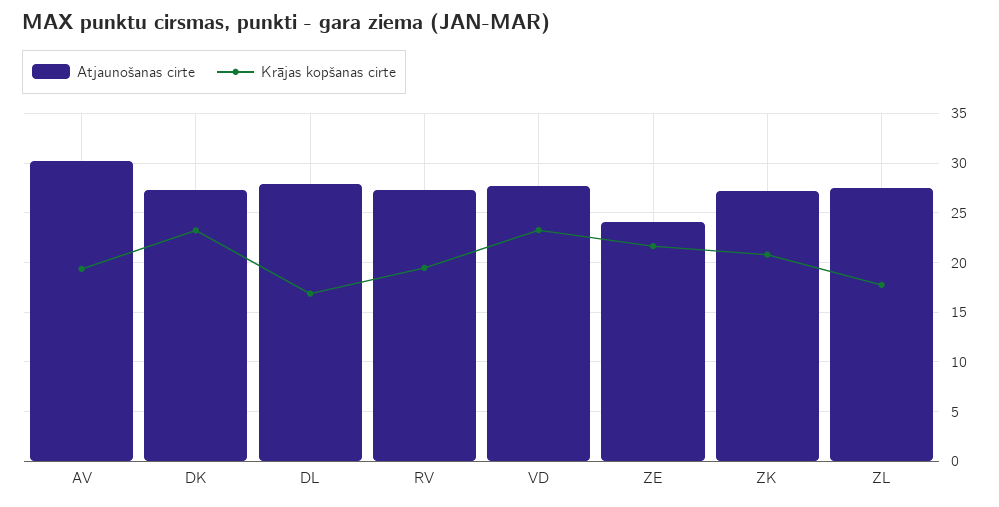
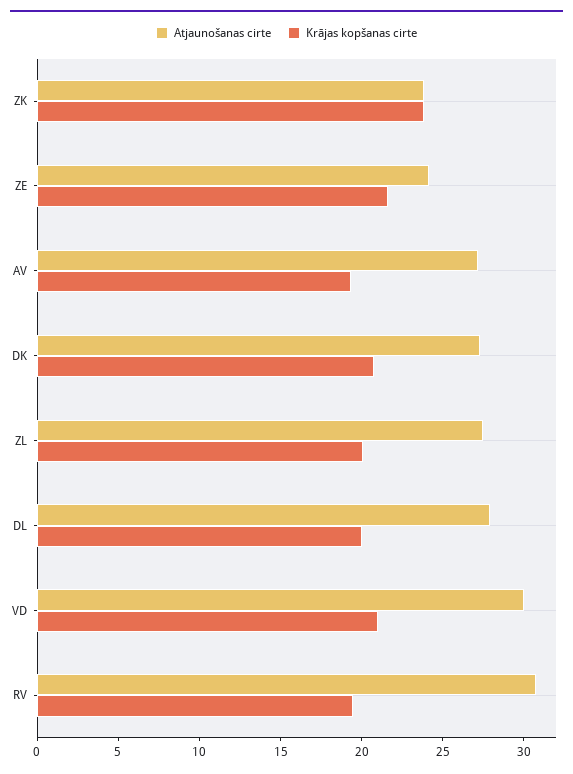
Atjaunošanas cirte, AV: 30 -> 27
Krājas kopšanas cirte, DK: 23 -> 21
Krājas kopšanas cirte, DL: 17 -> 20
Atjaunošanas cirte, RV: 27 -> 31
Atjaunošanas cirte, VD: 28 -> 30
Krājas kopšanas cirte, VD: 23 -> 21
Atjaunošanas cirte, ZK: 27 -> 24
Krājas kopšanas cirte, ZK: 21 -> 24
Krājas kopšanas cirte, ZL: 18 -> 20

